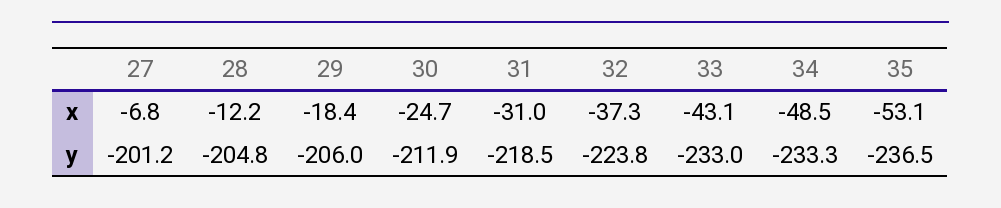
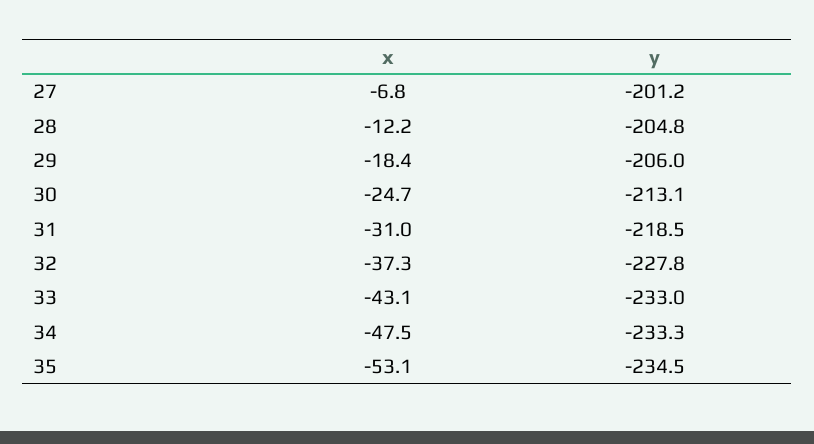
34, x: -48.5 -> -47.5
30, y: -211.9 -> -213.1
32, y: -223.8 -> -227.8
35, y: -236.5 -> -234.5

